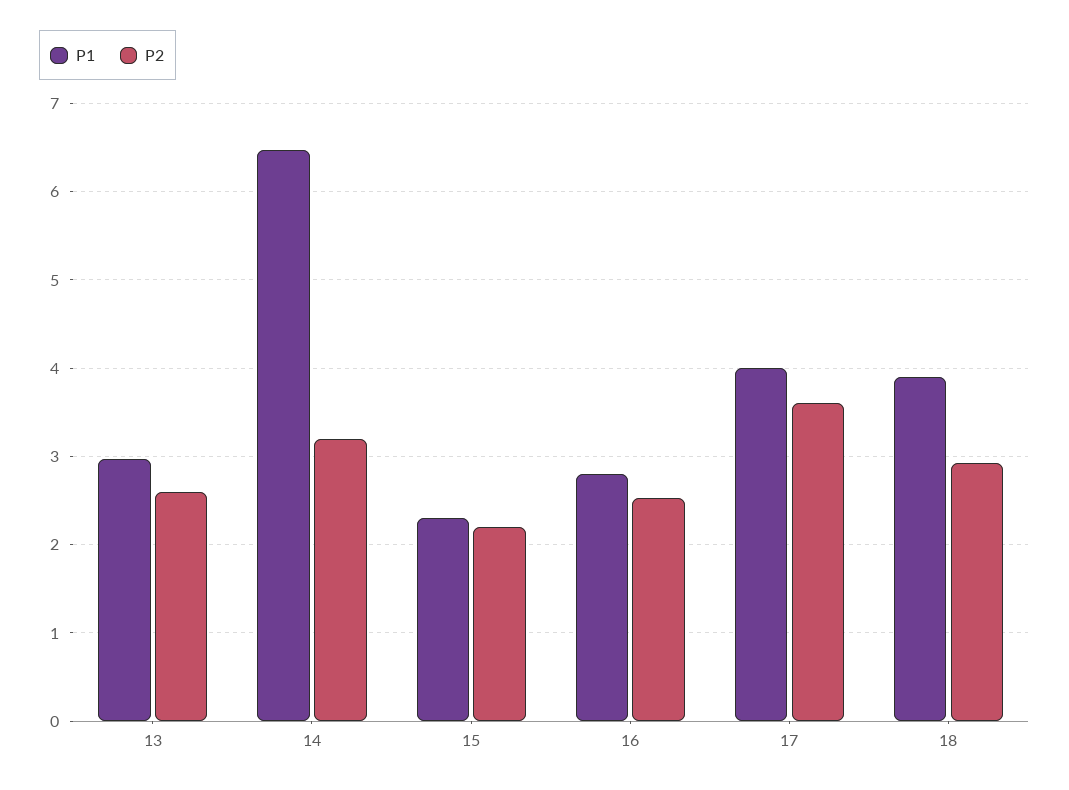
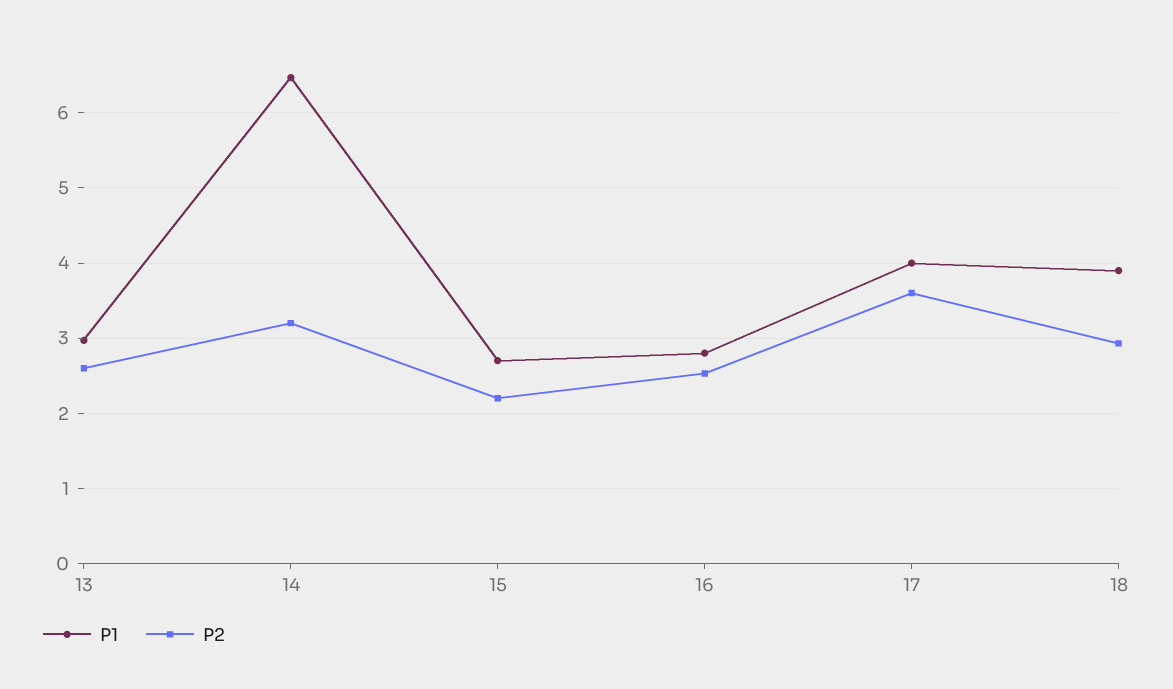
P1, 15: 2.3 -> 2.7

